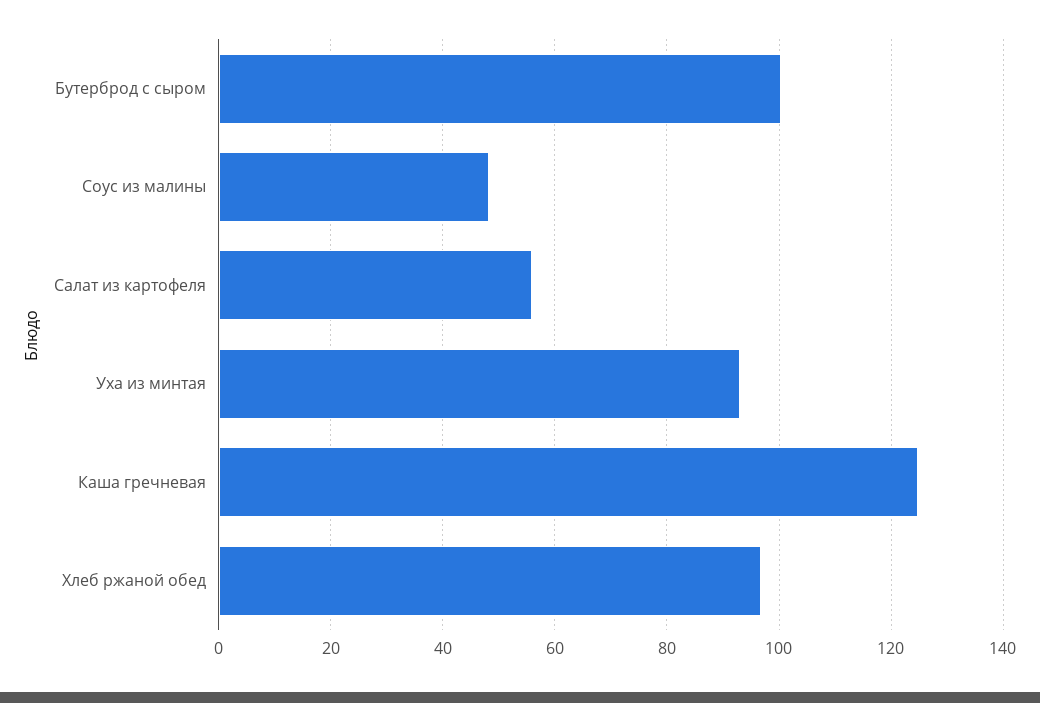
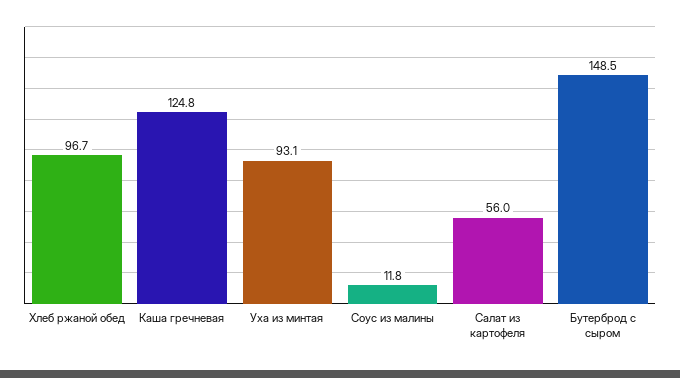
Бутерброд с сыром: 100 -> 148.5
Соус из малины: 48 -> 11.8

